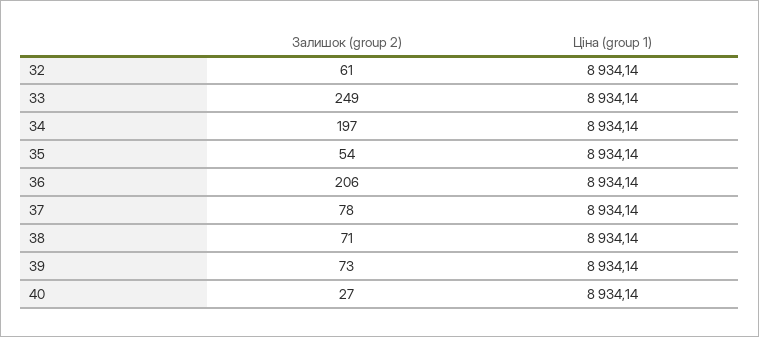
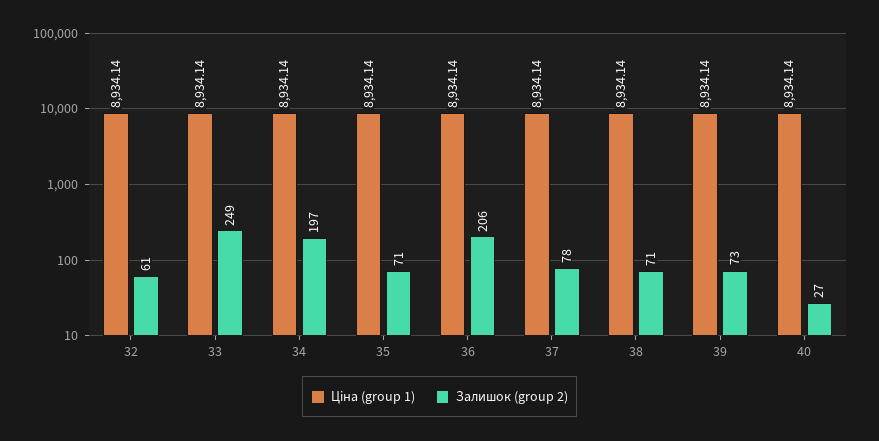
Залишок (group 2), 35: 54 -> 71

